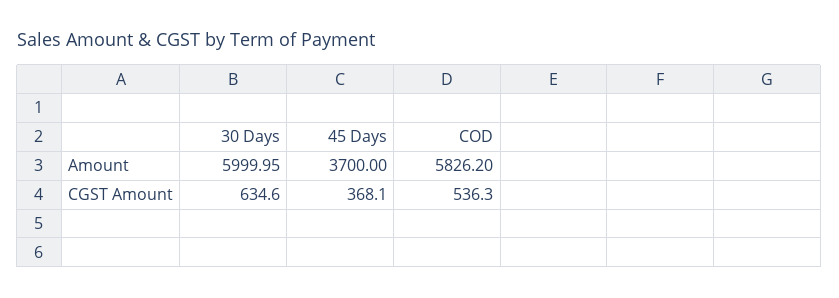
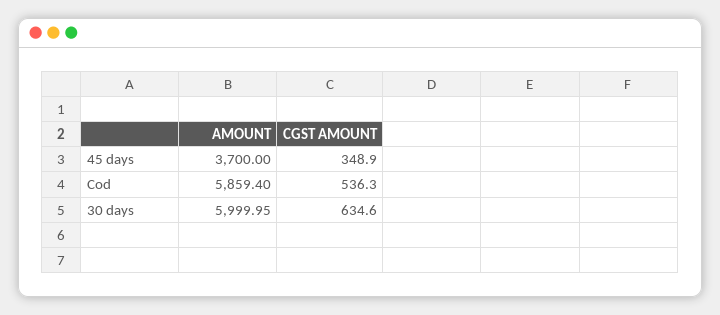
COD, Amount: 5826.2 -> 5859.4
45 Days, CGST Amount: 368.1 -> 348.9

